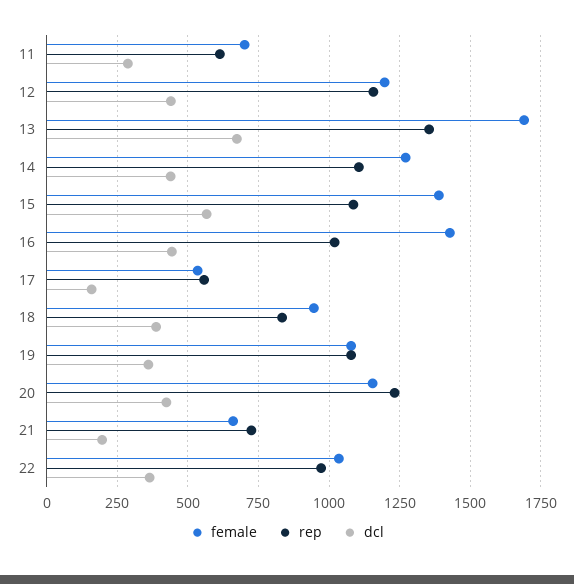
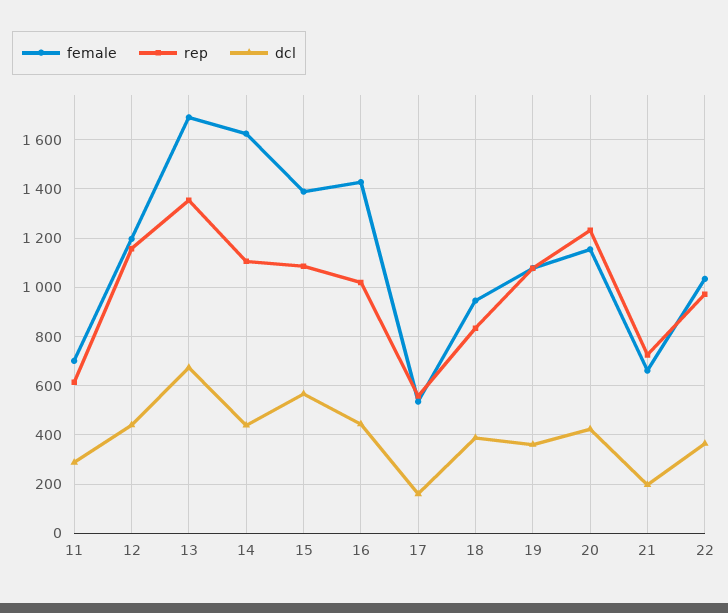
female, 14: 1275 -> 1625

